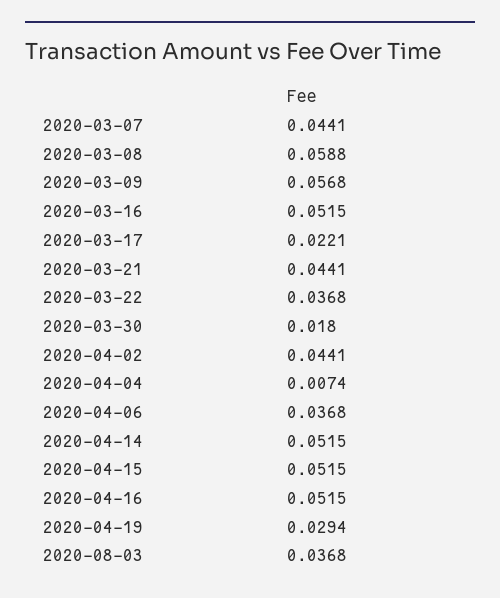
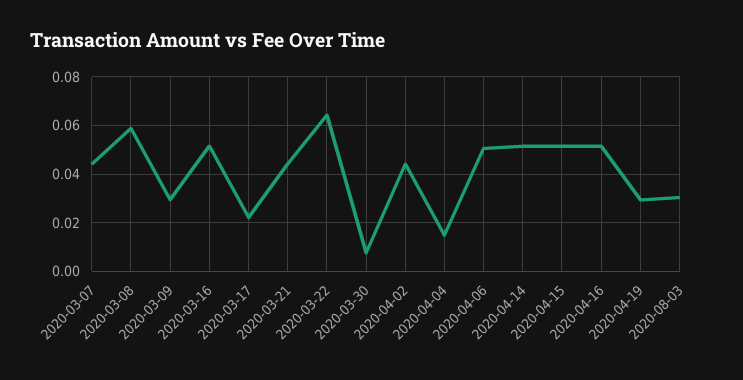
2020-03-09: 0.0568 -> 0.03
2020-03-22: 0.0368 -> 0.065
2020-03-30: 0.018 -> 0.0075
2020-04-04: 0.0074 -> 0.015
2020-04-06: 0.0368 -> 0.05
2020-08-03: 0.0368 -> 0.03

